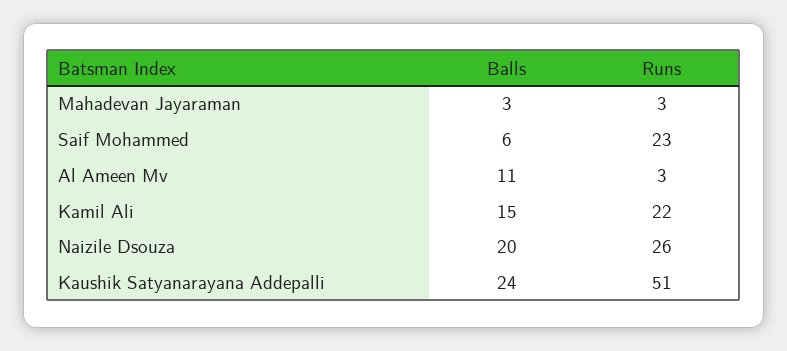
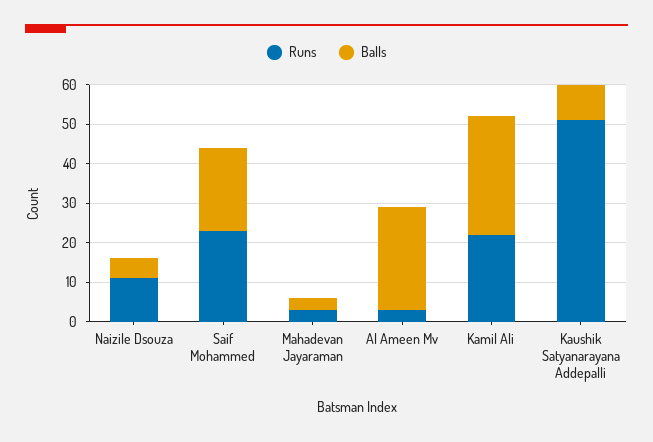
Balls, Saif Mohammed: 6 -> 20
Balls, Al Ameen Mv: 11 -> 25
Balls, Kamil Ali: 15 -> 30
Balls, Naizile Dsouza: 20 -> 5
Runs, Naizile Dsouza: 26 -> 10
Balls, Kaushik Satyanarayana Addepalli: 24 -> 10

